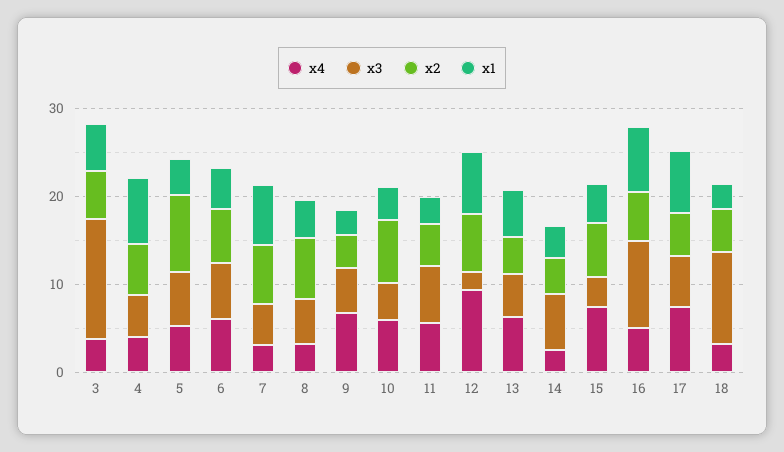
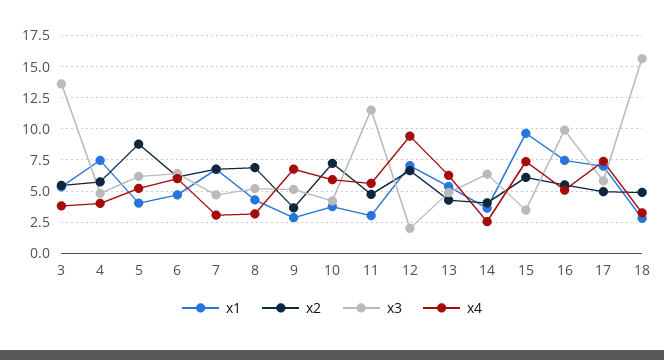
x3, 11: 6 -> 11.5
x1, 15: 4 -> 9.5
x3, 18: 10 -> 15.5

